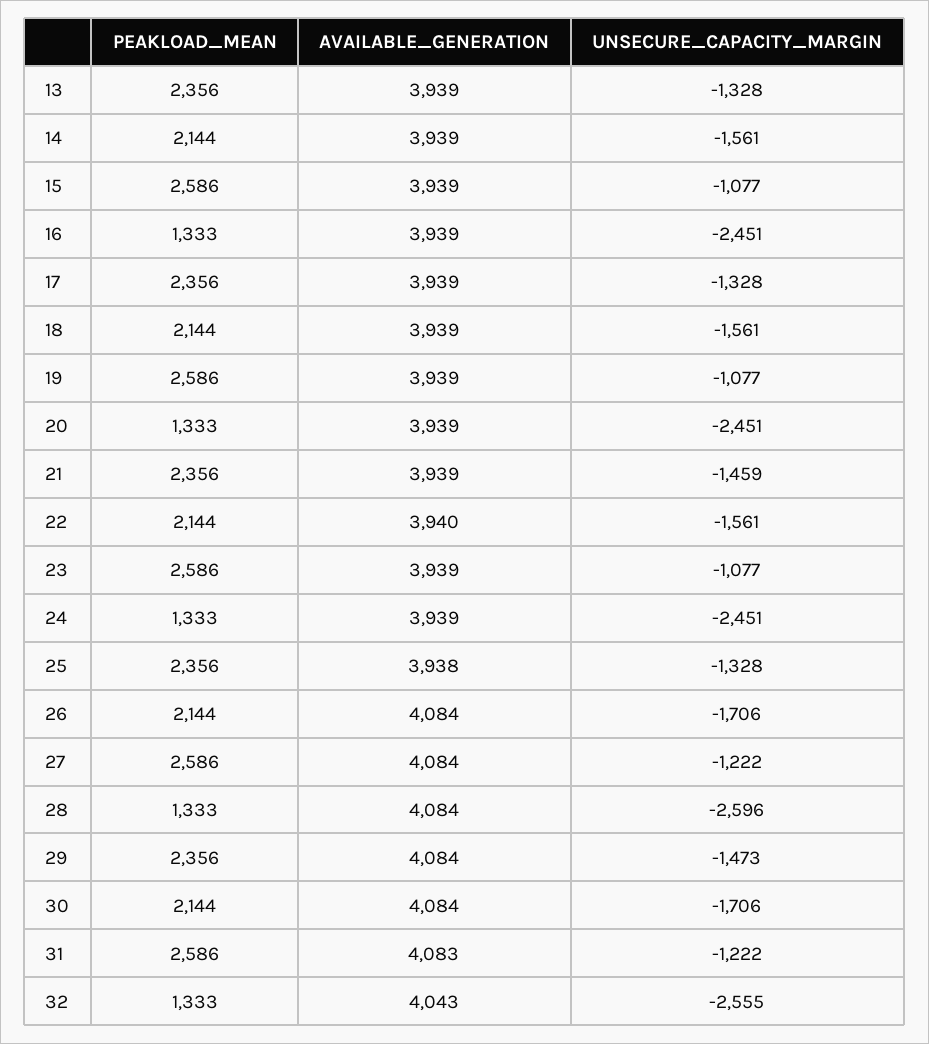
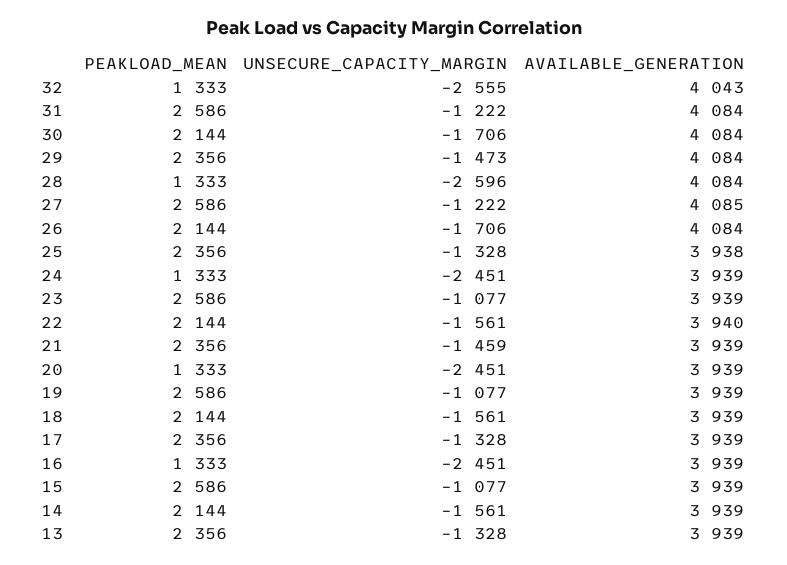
AVAILABLE_GENERATION, 27: 4084 -> 4085
AVAILABLE_GENERATION, 31: 4083 -> 4084

